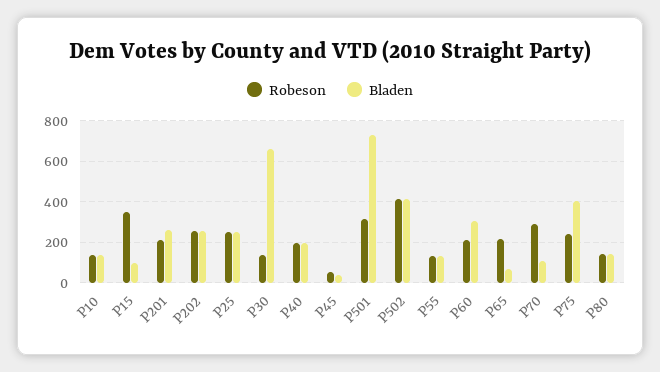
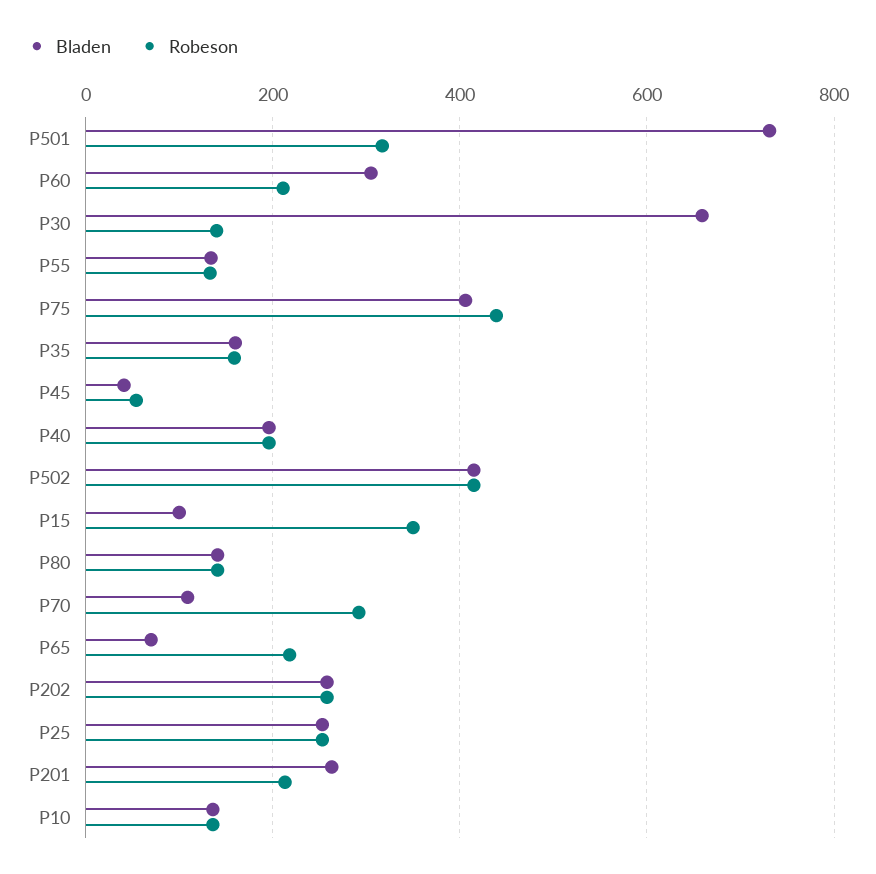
Robeson, P75: 250 -> 440
Bladen, P35: none -> 160
Robeson, P35: none -> 160

